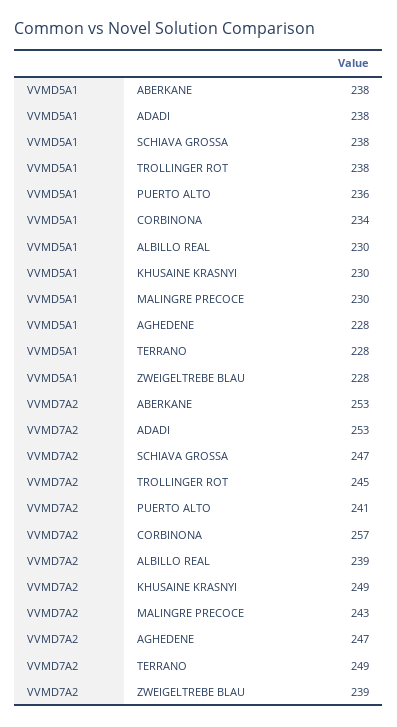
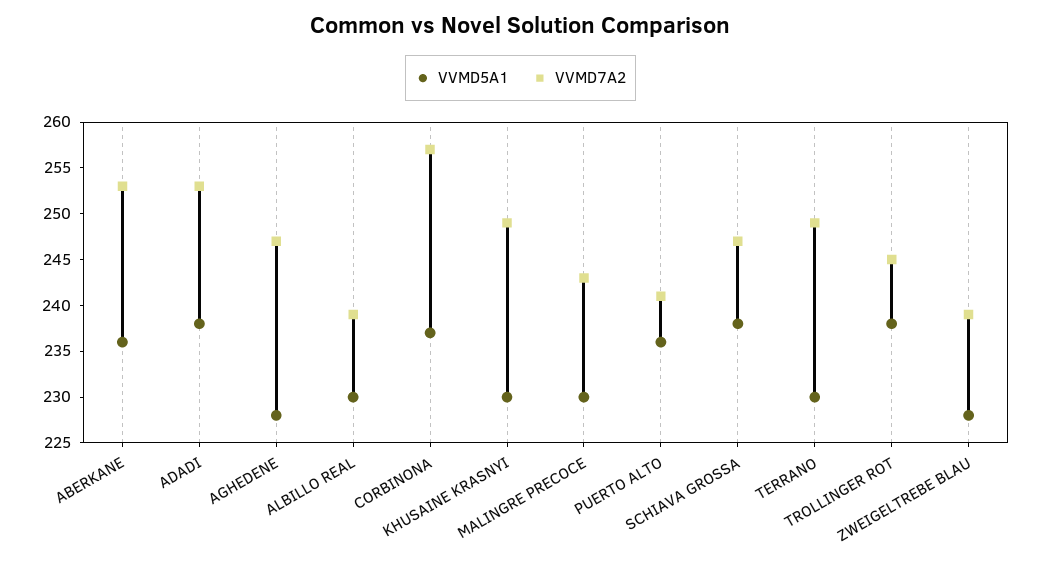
VVMD5A1, ABERKANE: 238 -> 236
VVMD5A1, CORBINONA: 234 -> 237
VVMD5A1, TERRANO: 228 -> 230

